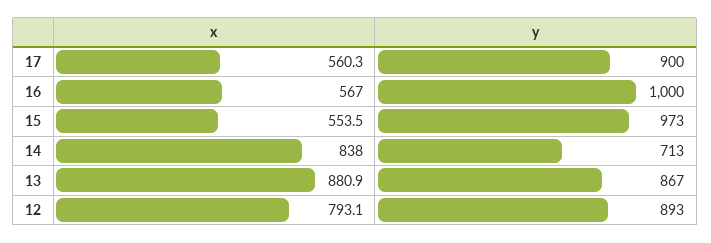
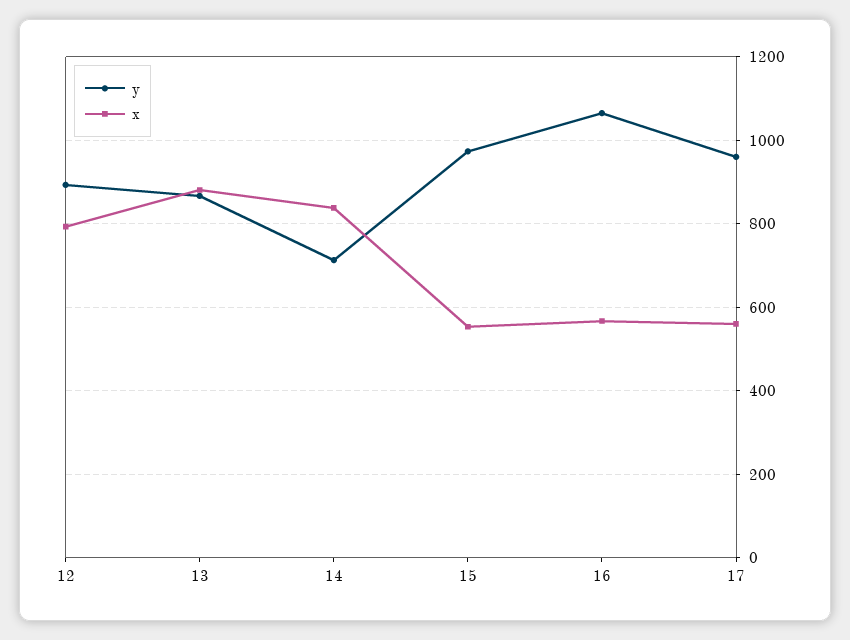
y, 17: 900 -> 960
y, 16: 1000 -> 1060

